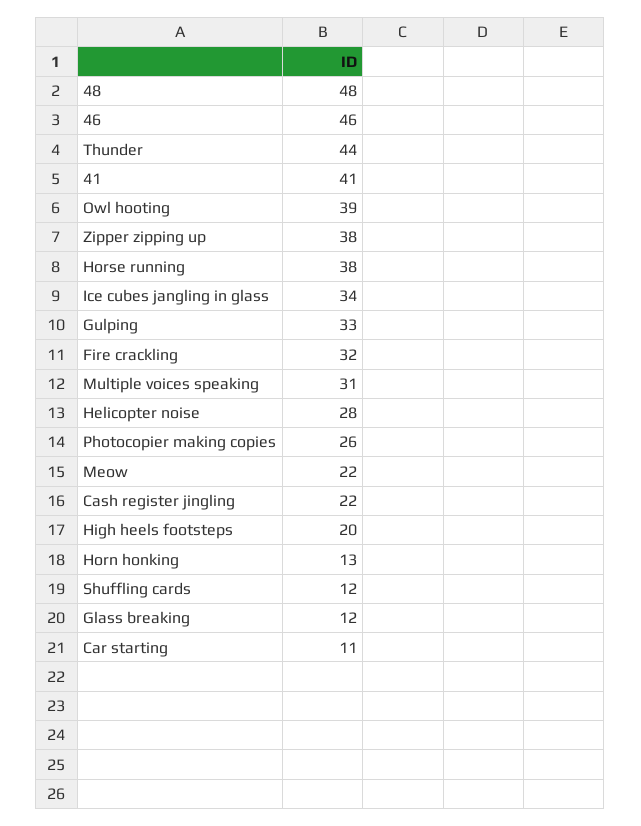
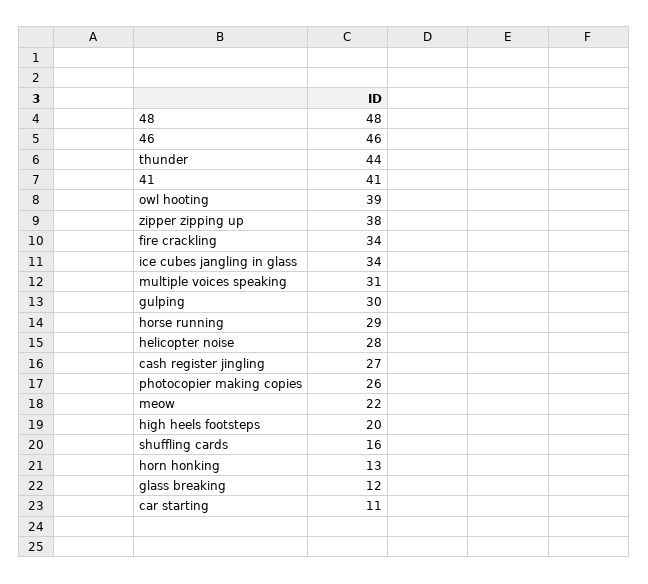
Horse running: 38 -> 29
Gulping: 33 -> 30
Fire crackling: 32 -> 34
Cash register jingling: 22 -> 27
Shuffling cards: 12 -> 16

